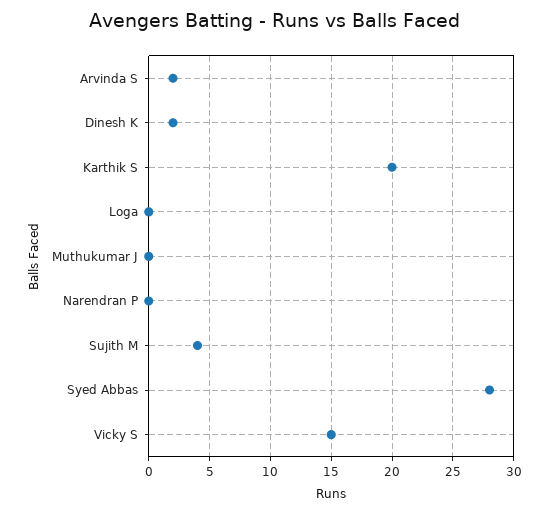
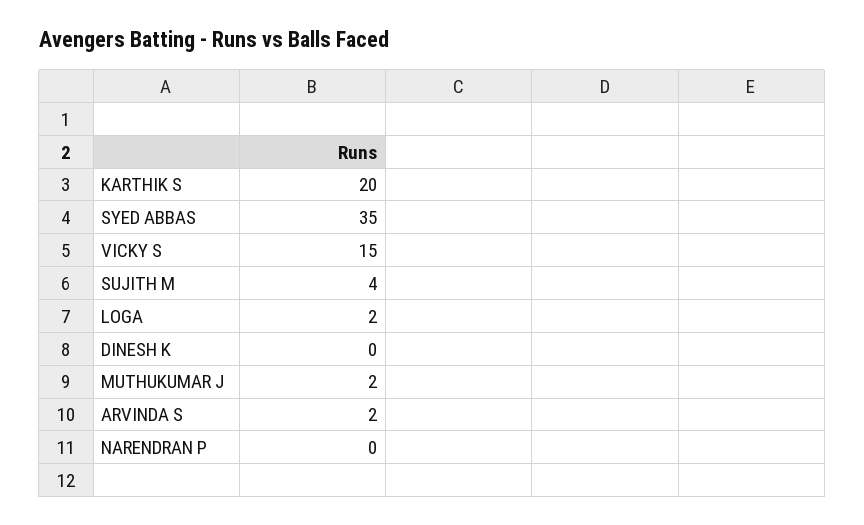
Dinesh K: 2 -> 0
Loga: 0 -> 2
Muthukumar J: 0 -> 2
Syed Abbas: 28 -> 35

